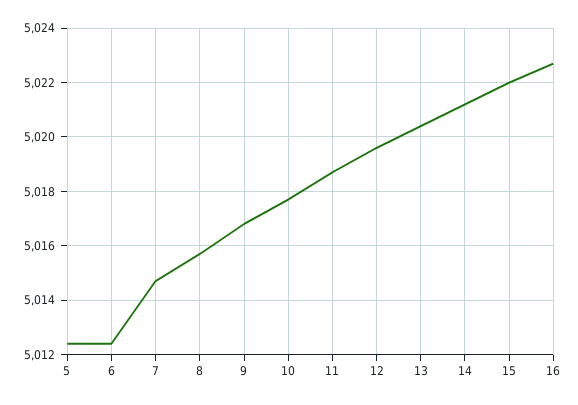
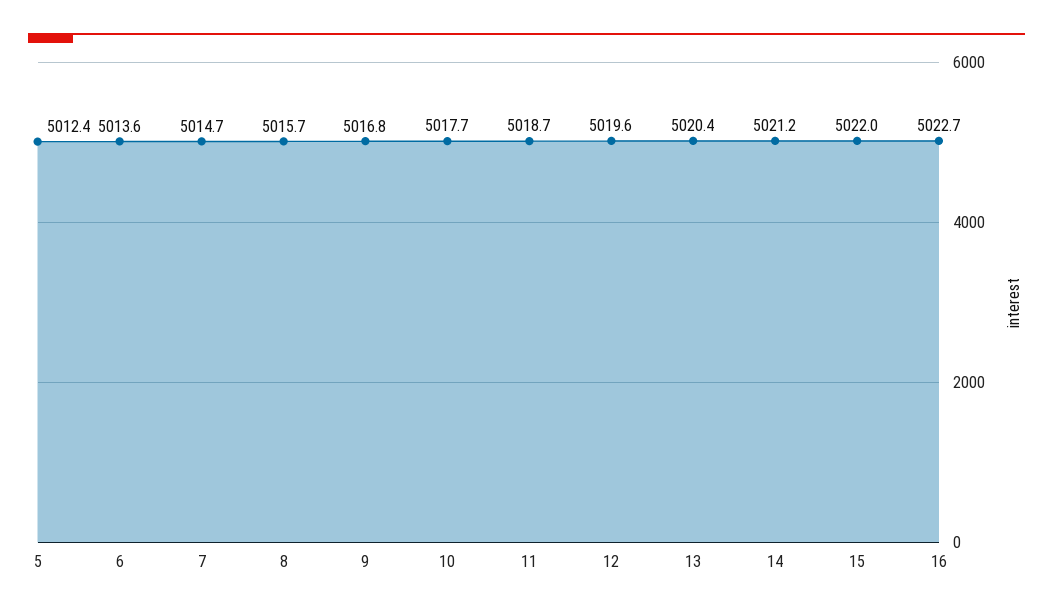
6: 5012.5 -> 5013.6

